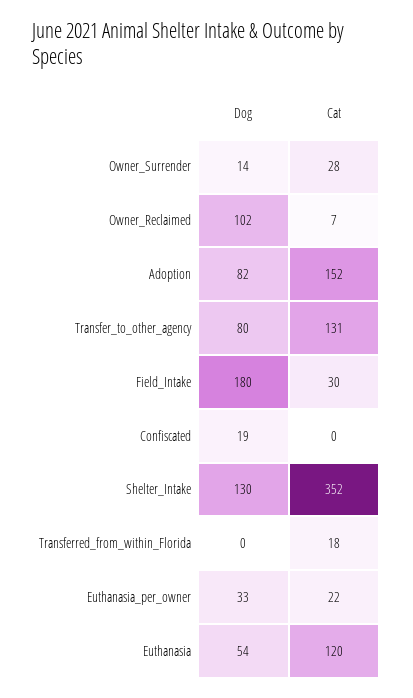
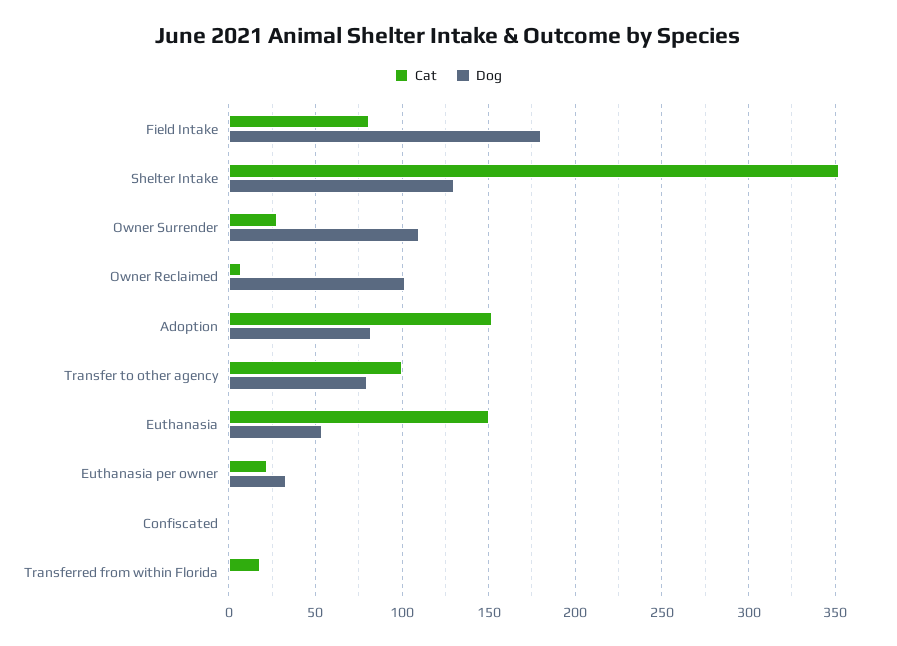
Dog, Owner_Surrender: 14 -> 110
Cat, Transfer_to_other_agency: 131 -> 100
Cat, Field_Intake: 30 -> 80
Dog, Confiscated: 19 -> 0
Cat, Euthanasia: 120 -> 150

